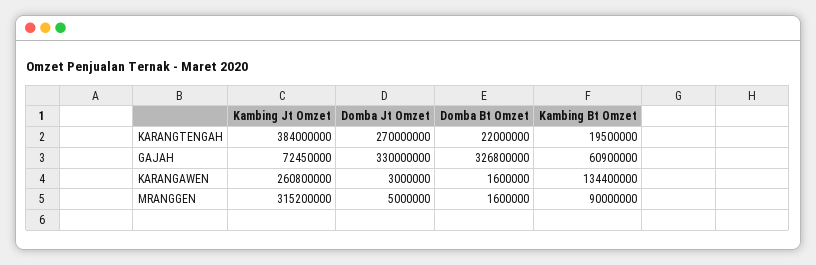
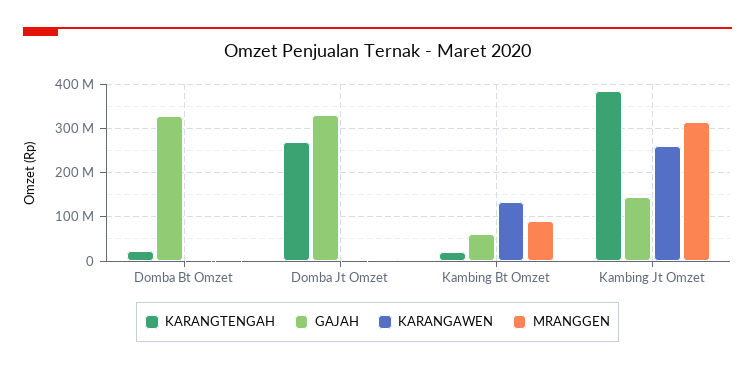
GAJAH, Kambing Jt Omzet: 72450000 -> 140000000

